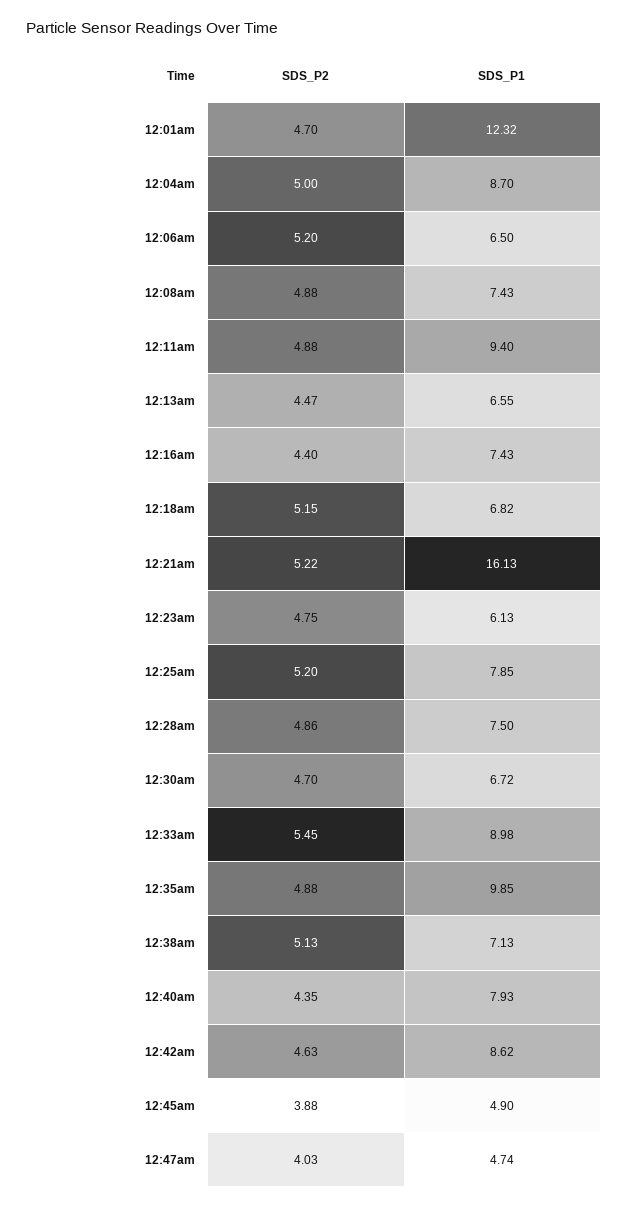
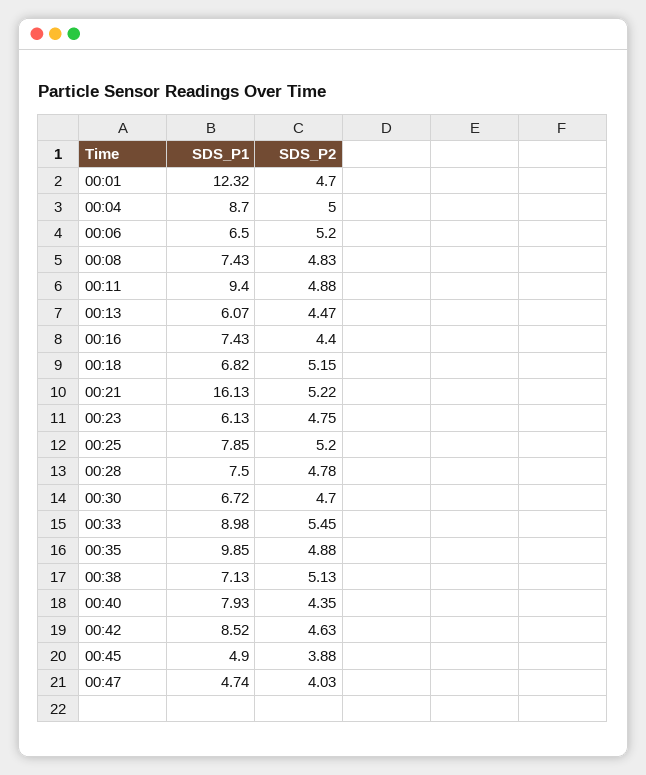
SDS_P2, 12:08am: 4.88 -> 4.83
SDS_P1, 12:13am: 6.55 -> 6.07
SDS_P2, 12:28am: 4.86 -> 4.78
SDS_P1, 12:42am: 8.62 -> 8.52

